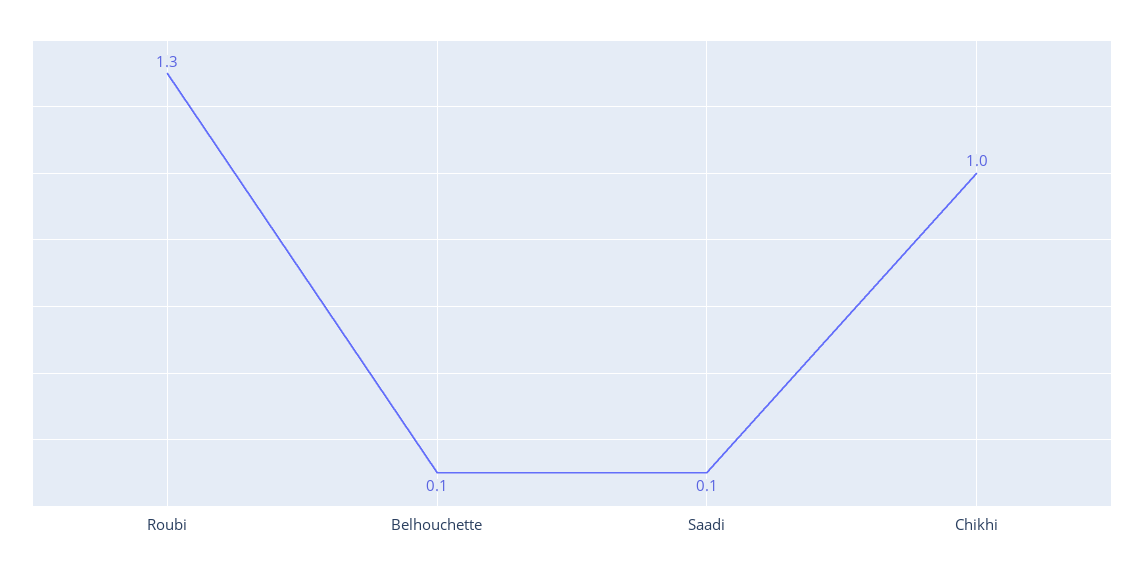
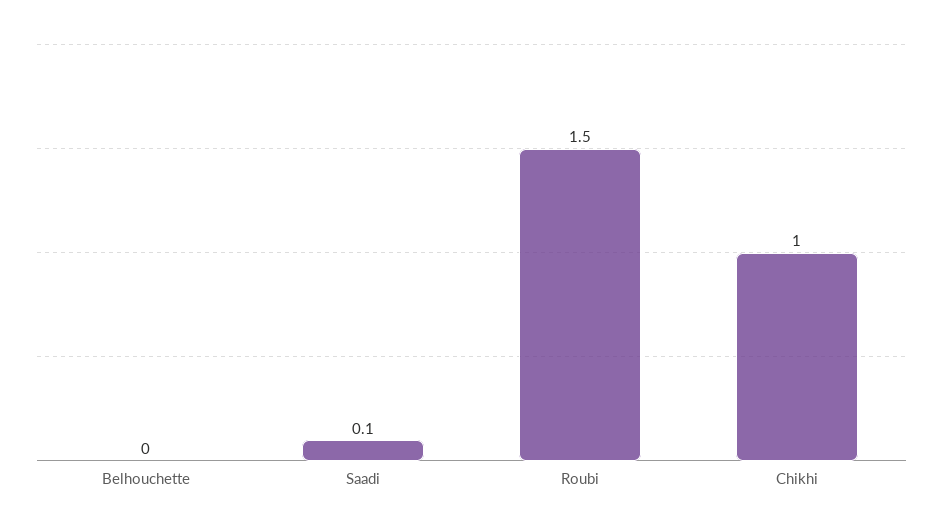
Roubi: 1.3 -> 1.5
Belhouchette: 0.1 -> 0

